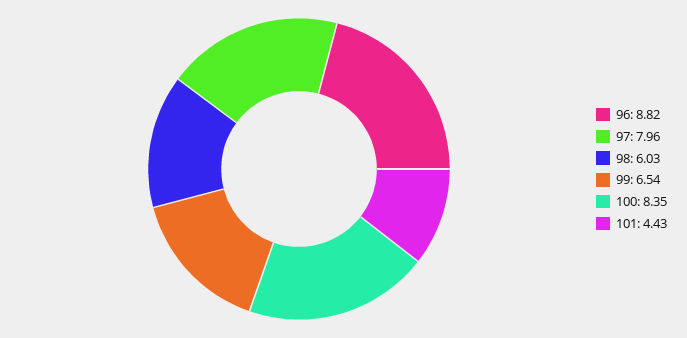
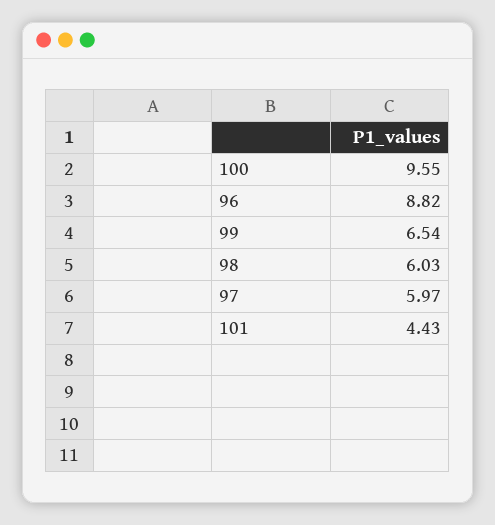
97: 7.96 -> 5.97
100: 8.35 -> 9.55

